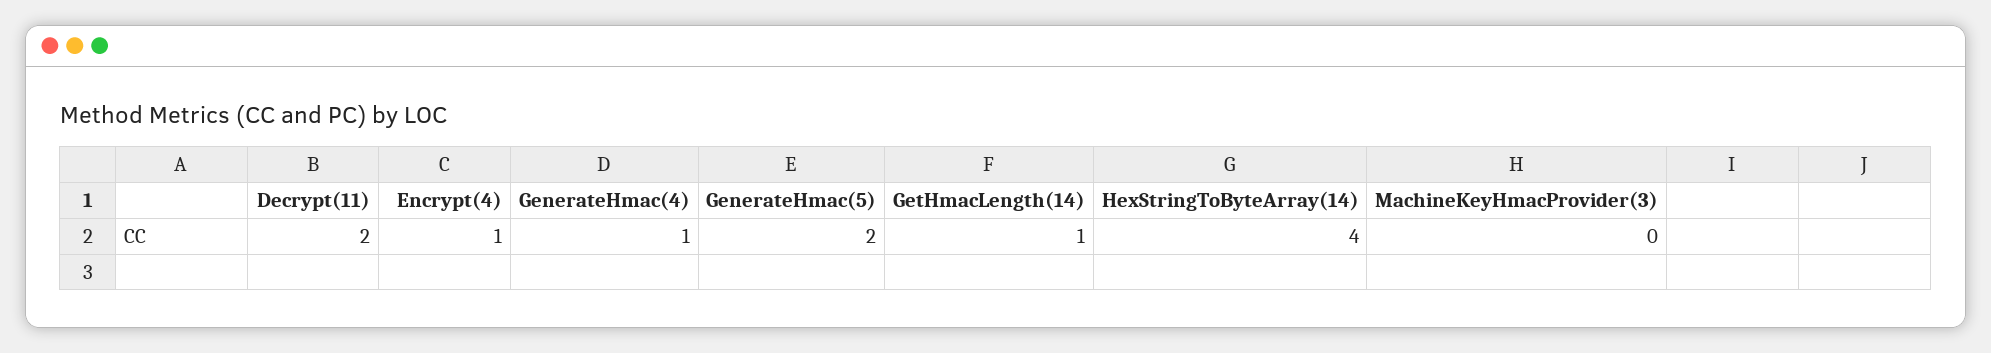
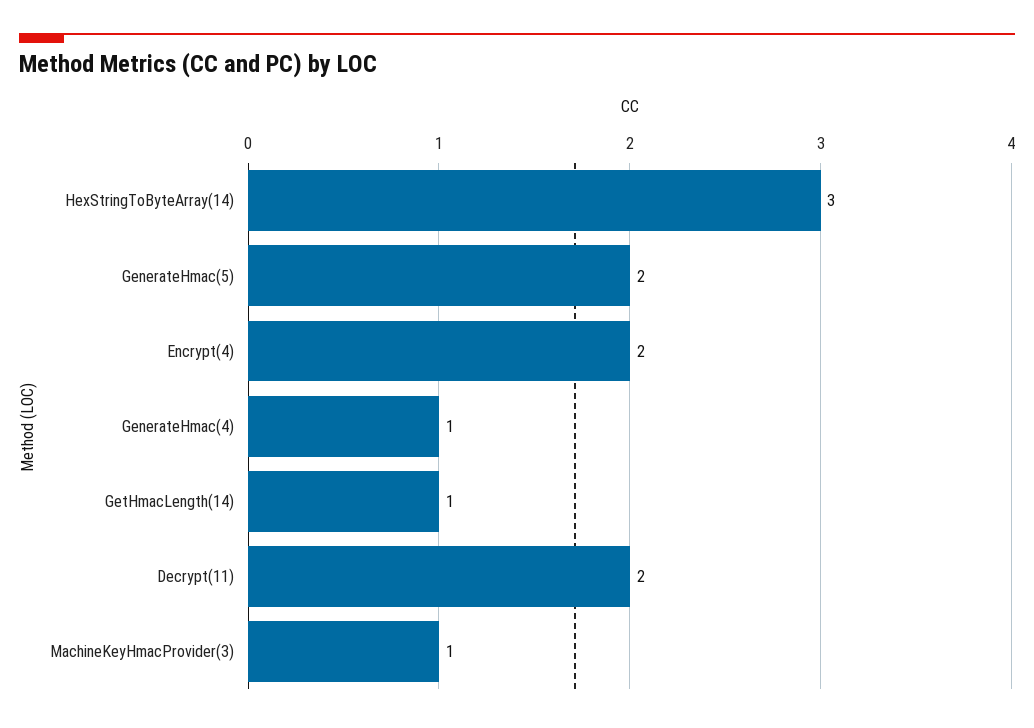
Encrypt(4): 1 -> 2
HexStringToByteArray(14): 4 -> 3
MachineKeyHmacProvider(3): 0 -> 1

